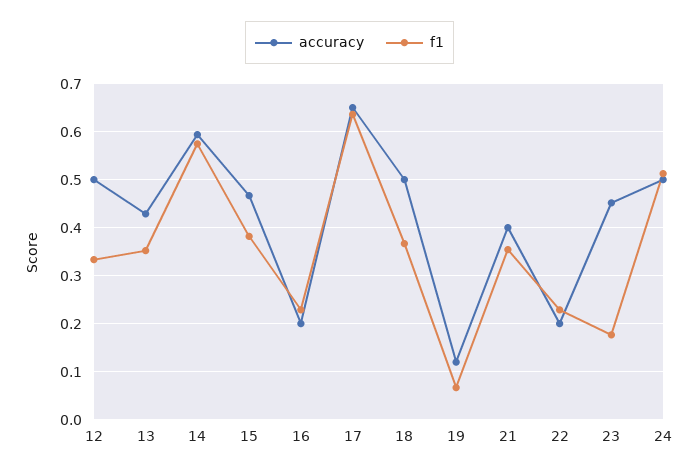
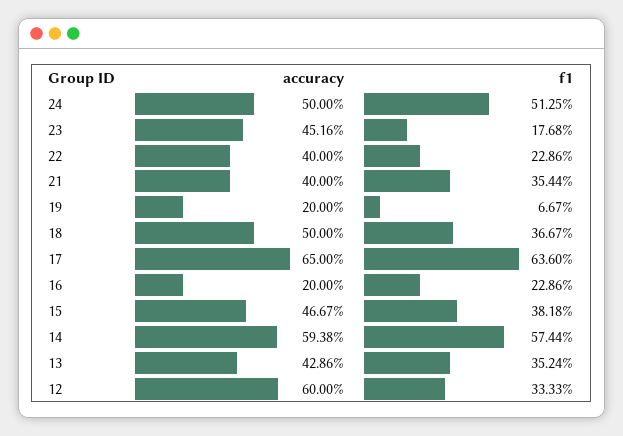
accuracy, 12: 0.5 -> 0.6
accuracy, 19: 0.12 -> 0.2
accuracy, 22: 0.2 -> 0.4

